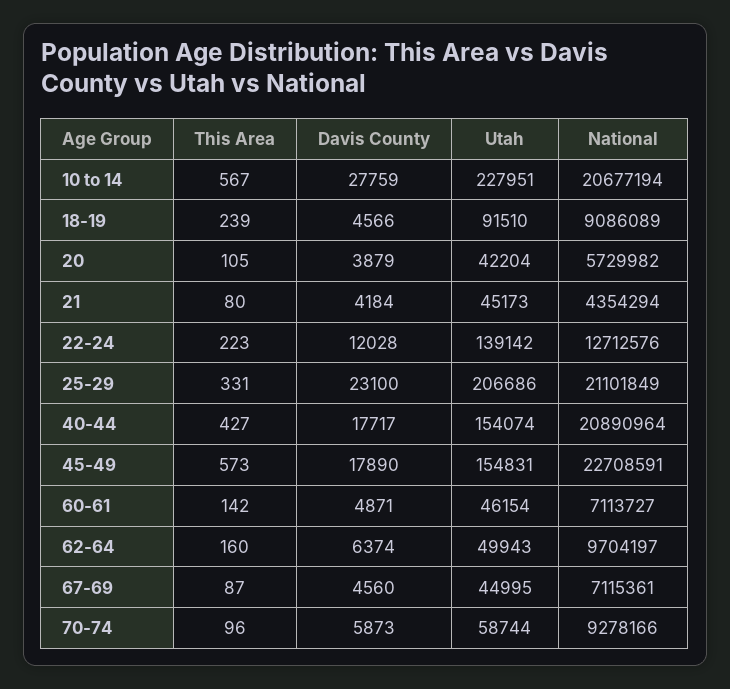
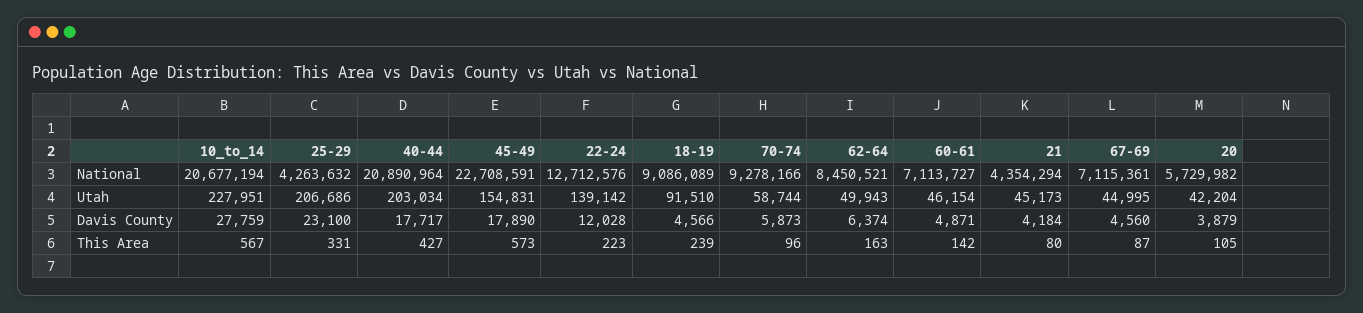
National, 25-29: 21101849 -> 4263632
Utah, 40-44: 154074 -> 203034
This Area, 62-64: 160 -> 163
National, 62-64: 9704197 -> 8450521

